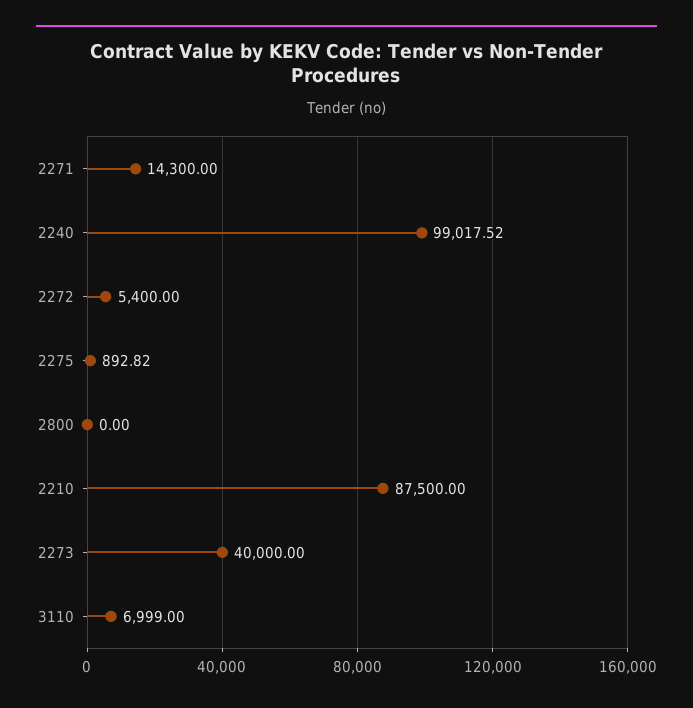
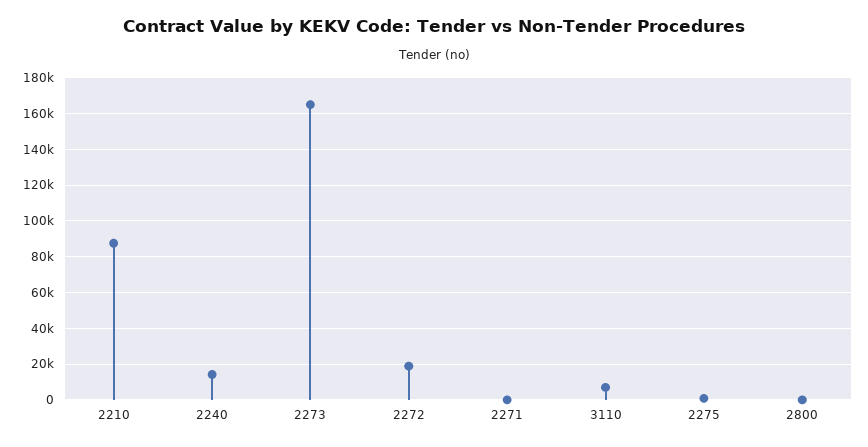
2271: 14300 -> 0
2240: 99017.52 -> 15000
2272: 5400 -> 20000
2273: 40000 -> 165000

